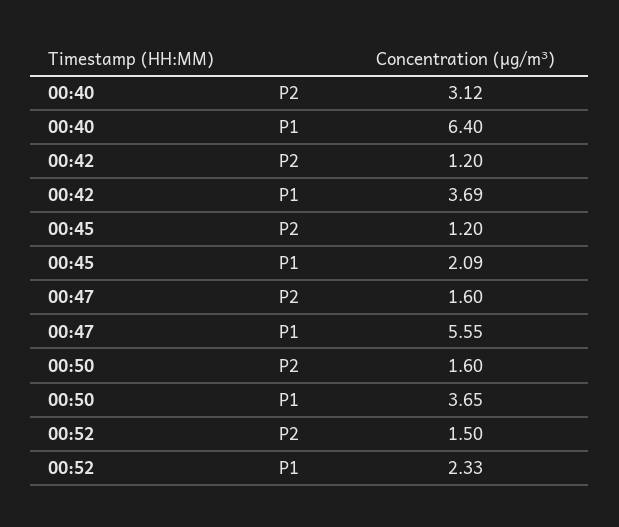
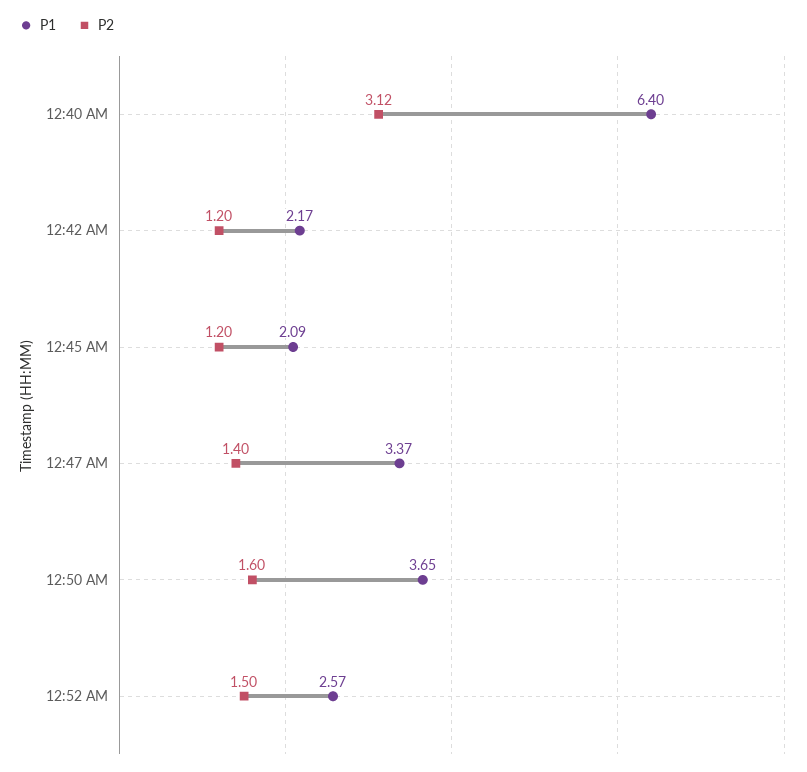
P1, 00:42: 3.69 -> 2.17
P2, 00:47: 1.6 -> 1.4
P1, 00:47: 5.55 -> 3.37
P1, 00:52: 2.33 -> 2.57

